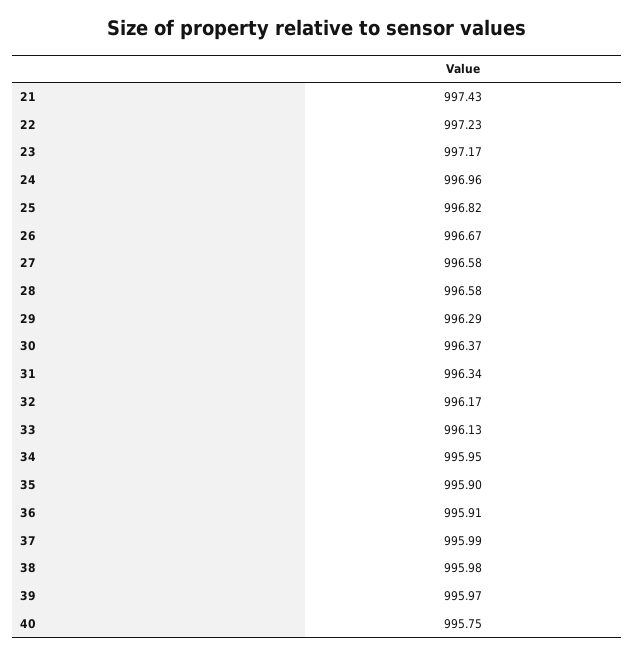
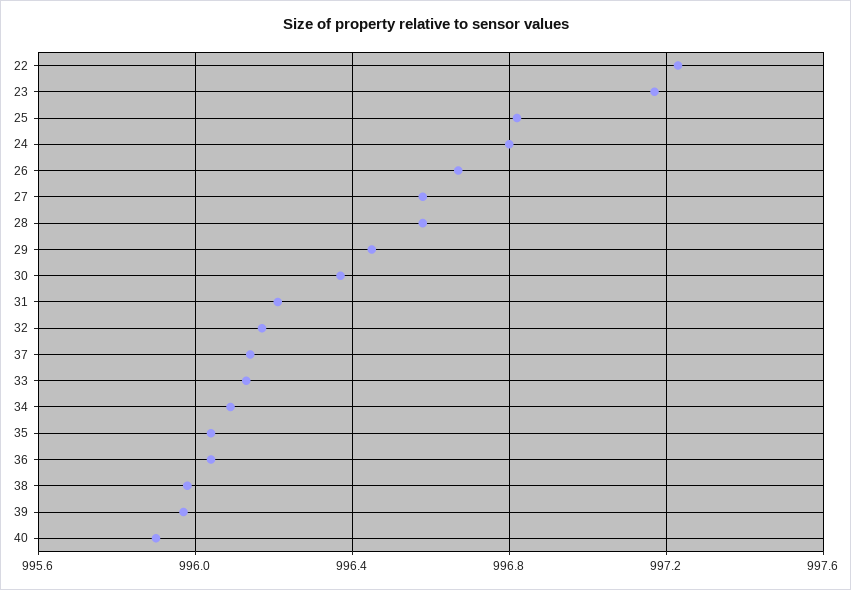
21: 997.43 -> none
24: 996.96 -> 996.8
29: 996.29 -> 996.45
31: 996.34 -> 996.2
34: 995.95 -> 996.1
35: 995.9 -> 996.05
36: 995.91 -> 996.05
37: 995.99 -> 996.15
40: 995.75 -> 995.9

